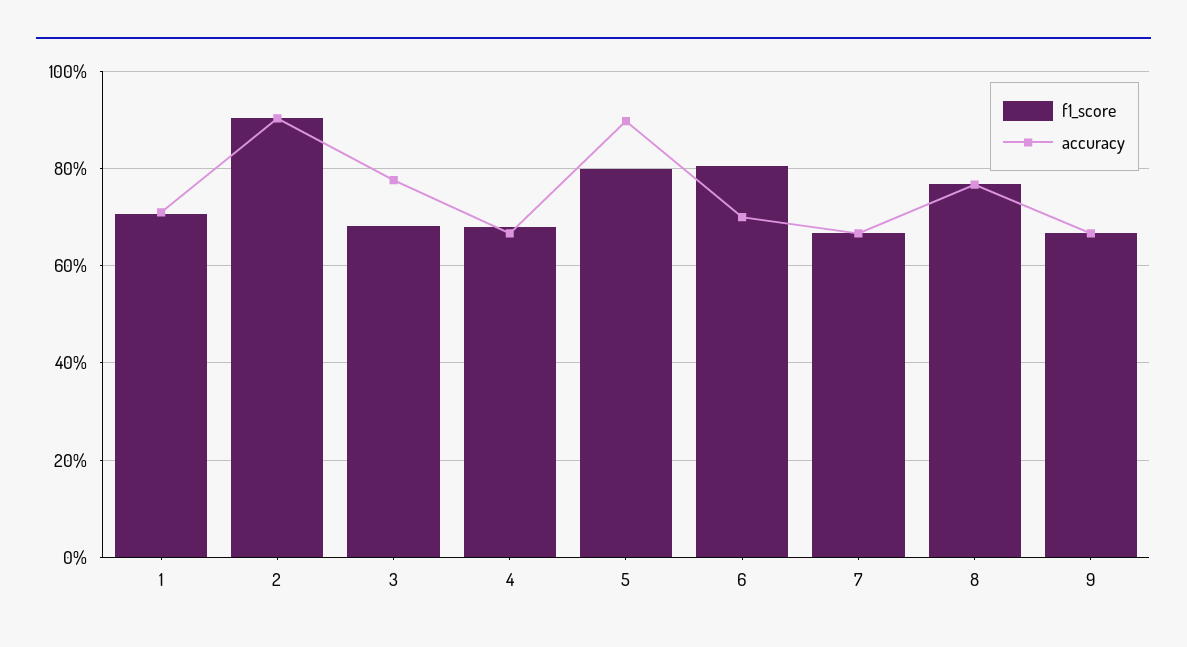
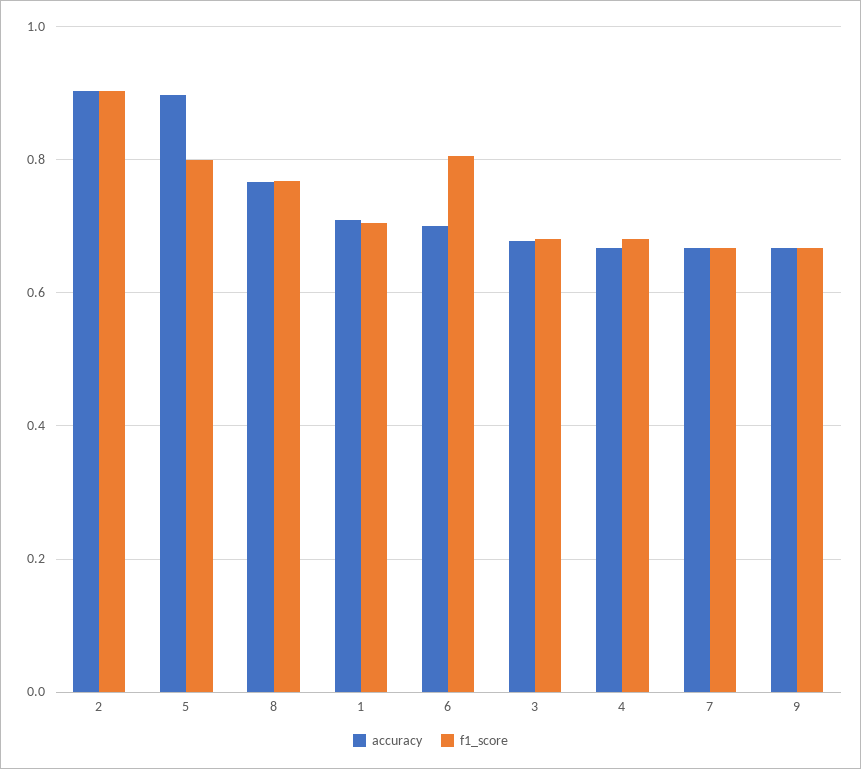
accuracy, 3: 0.78 -> 0.68

